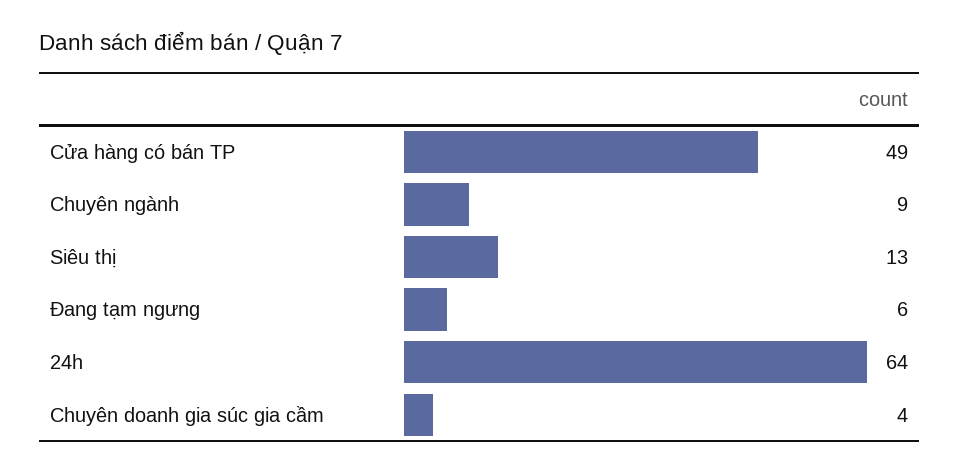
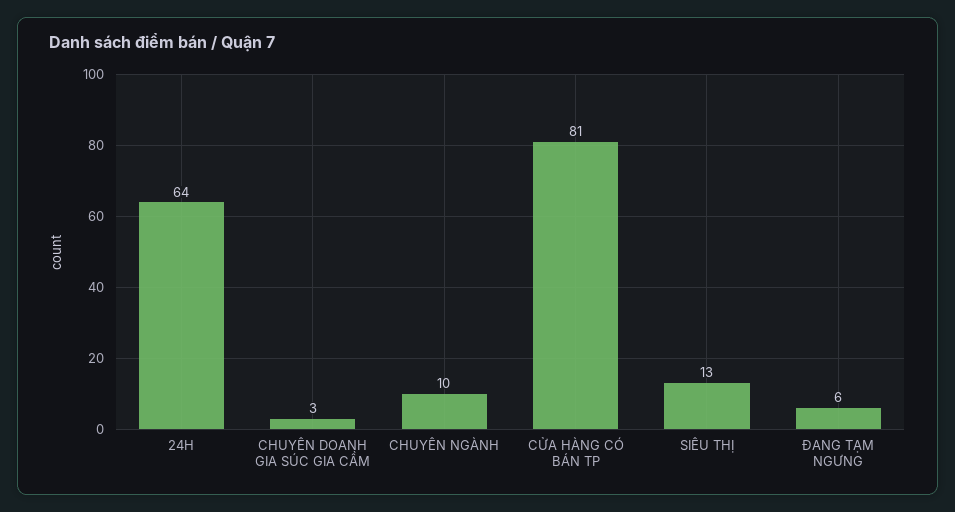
Cửa hàng có bán TP: 49 -> 81
Chuyên ngành: 9 -> 10
Chuyên doanh gia súc gia cầm: 4 -> 3

